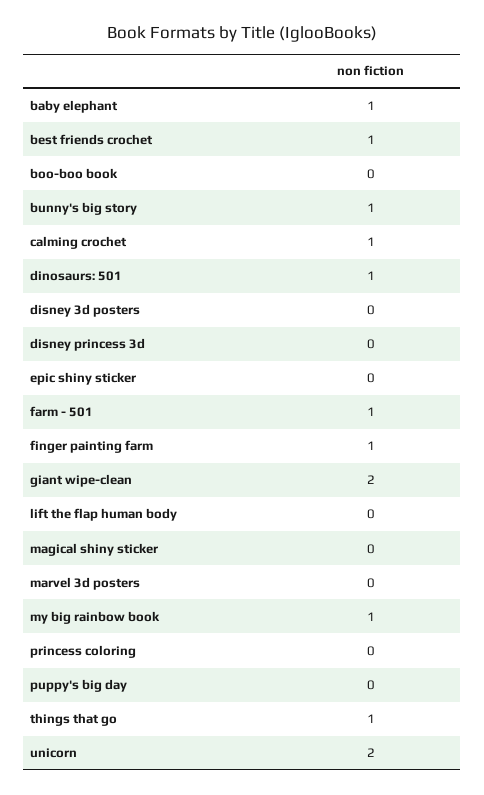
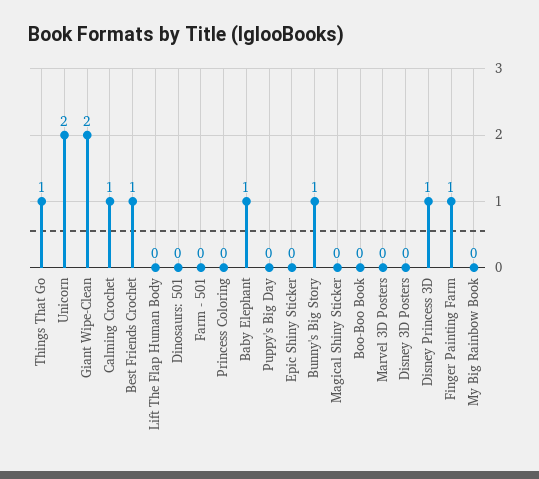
dinosaurs: 501: 1 -> 0
disney princess 3d: 0 -> 1
farm - 501: 1 -> 0
my big rainbow book: 1 -> 0

